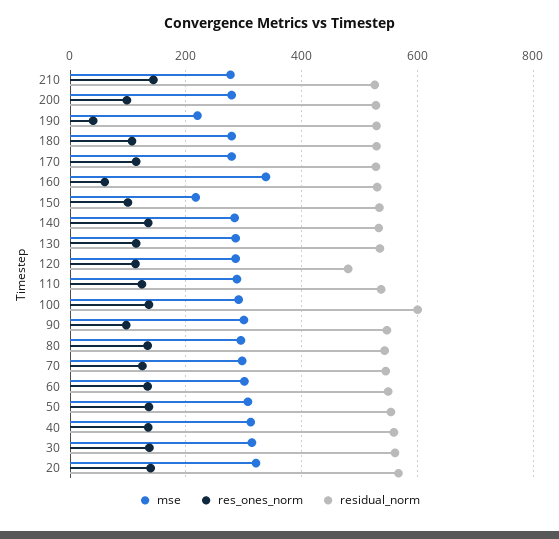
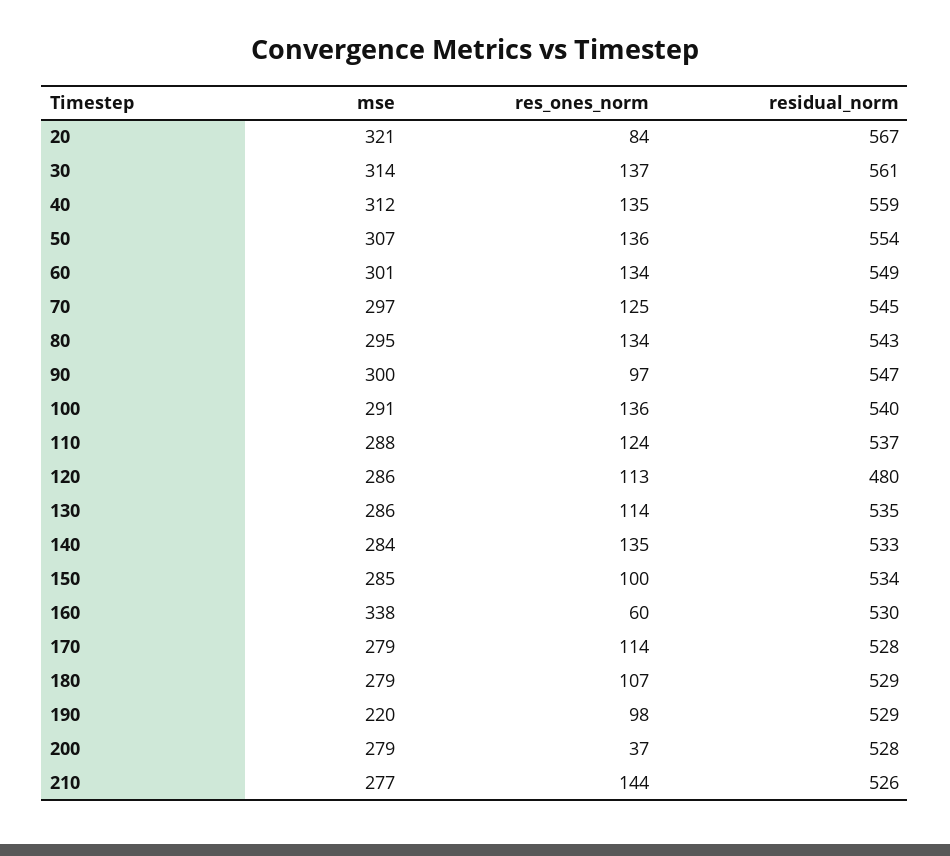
res_ones_norm, 200: 100 -> 37
res_ones_norm, 190: 40 -> 98
mse, 150: 220 -> 285
residual_norm, 100: 600 -> 540
res_ones_norm, 20: 140 -> 84

